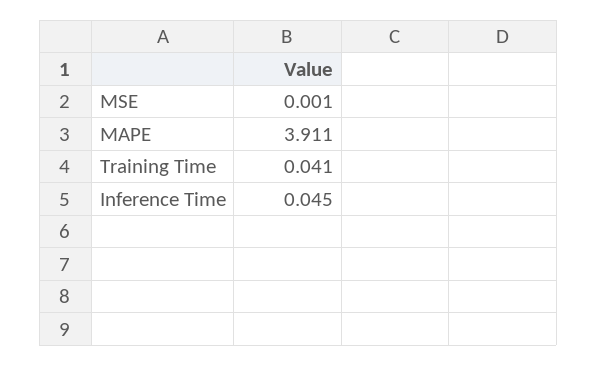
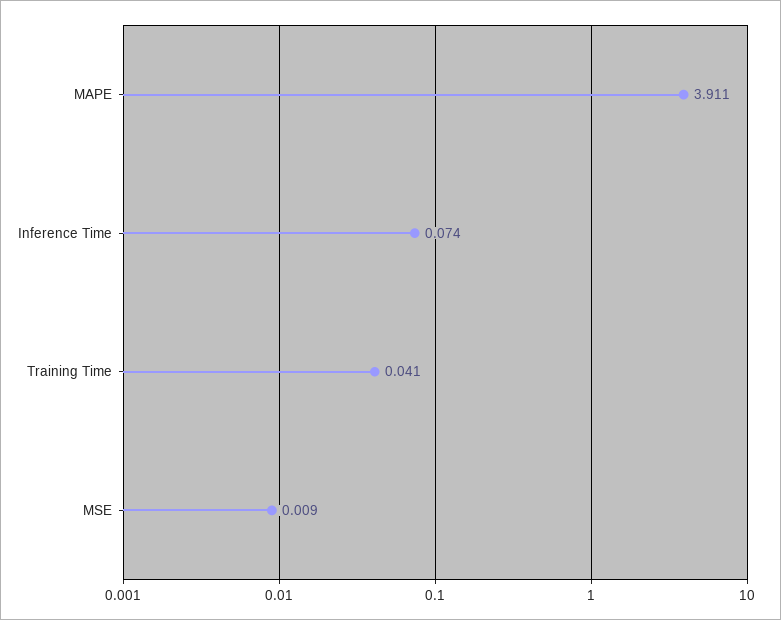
MSE: 0.001 -> 0.009
Inference Time: 0.045 -> 0.074

